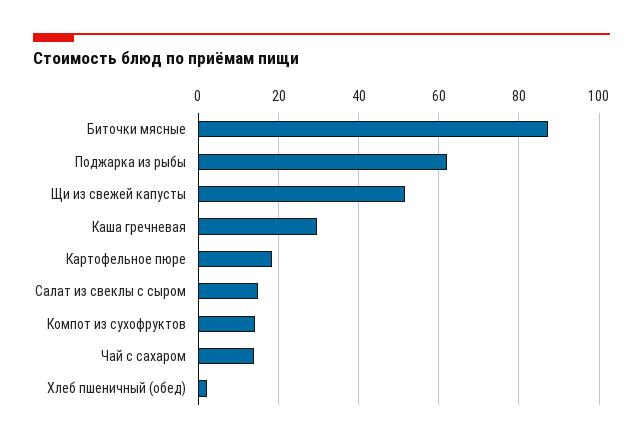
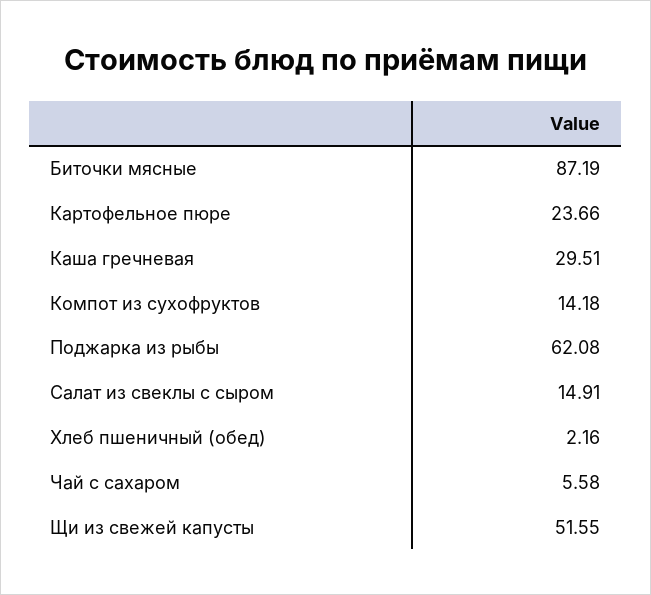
Картофельное пюре: 18 -> 23.66
Чай с сахаром: 14 -> 5.58

